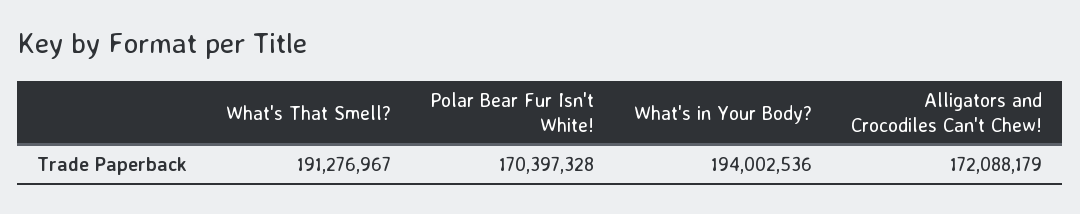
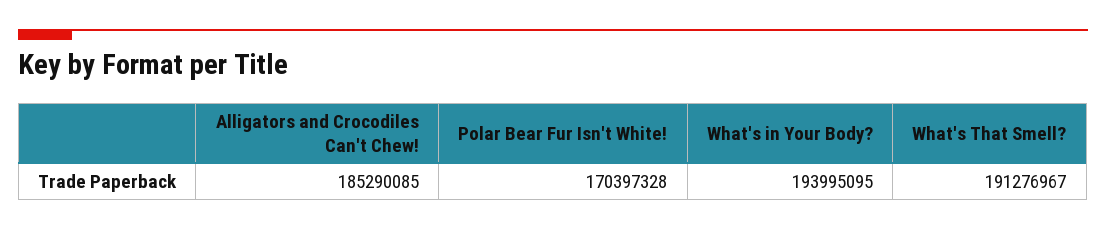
What's in Your Body?: 194002536 -> 193995095
Alligators and Crocodiles Can't Chew!: 172088179 -> 185290085

